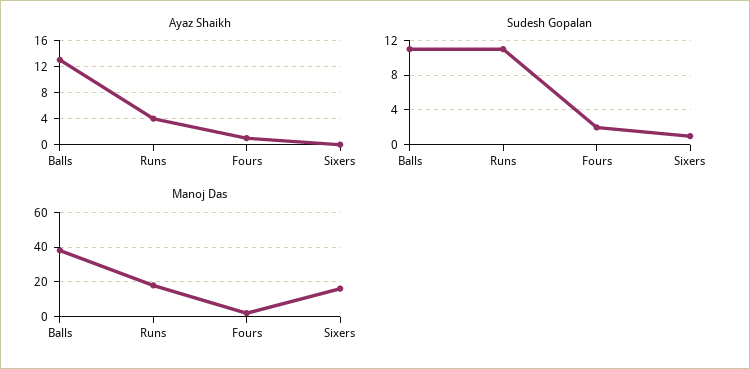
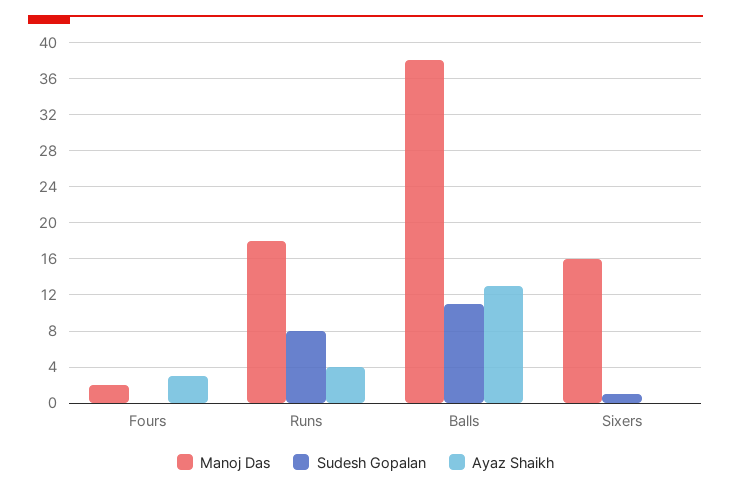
Ayaz Shaikh, Fours: 1 -> 3
Sudesh Gopalan, Runs: 11 -> 8
Sudesh Gopalan, Fours: 2 -> 0

